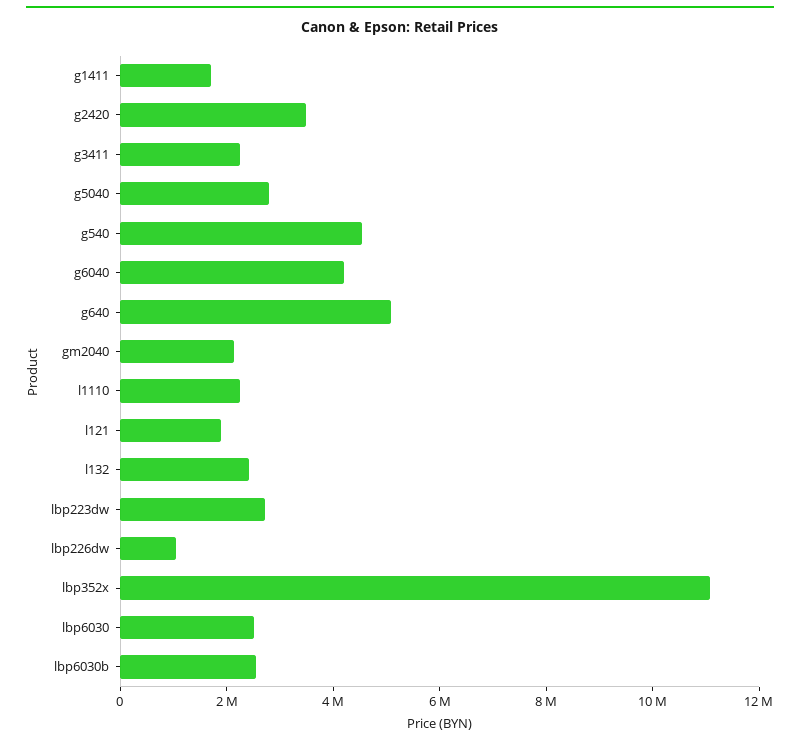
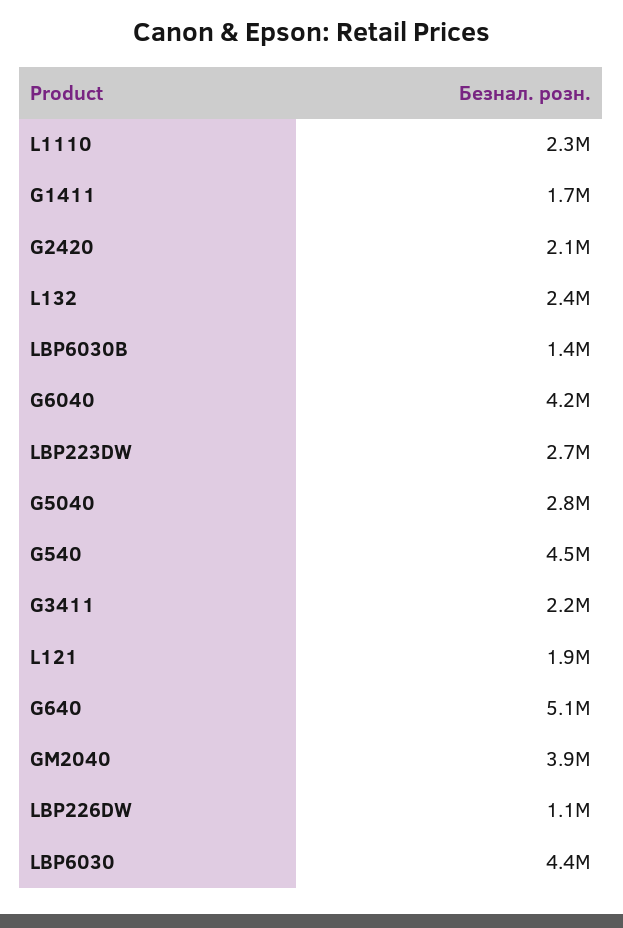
g2420: 3500000 -> 2100000
gm2040: 2000000 -> 3900000
lbp352x: 11000000 -> none
lbp6030: 2500000 -> 4400000
lbp6030b: 2500000 -> 1400000

